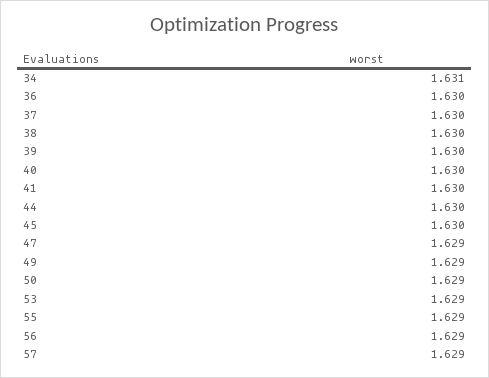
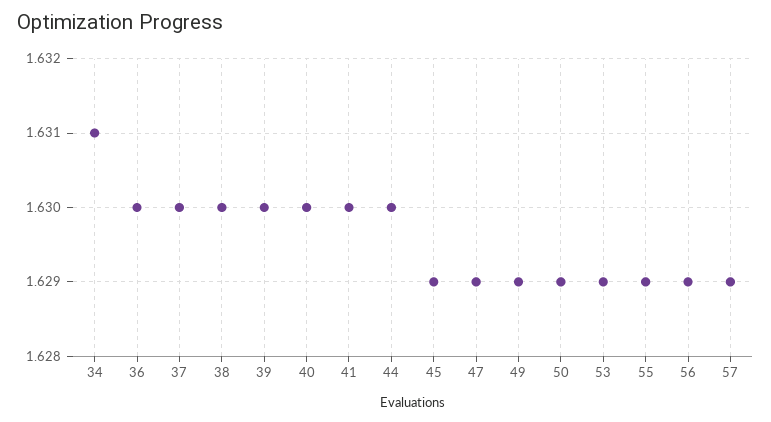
45: 1.63 -> 1.629

